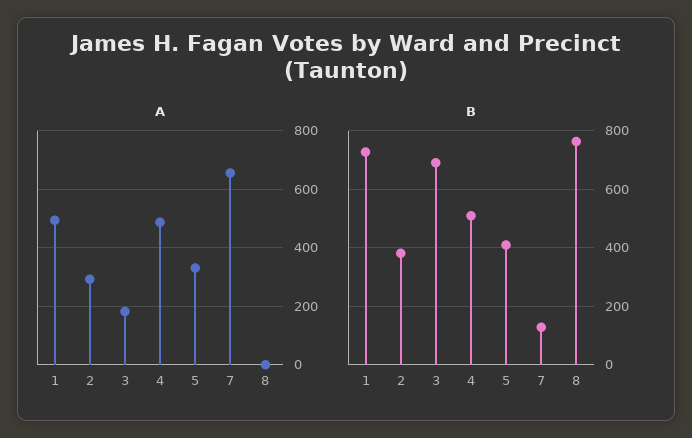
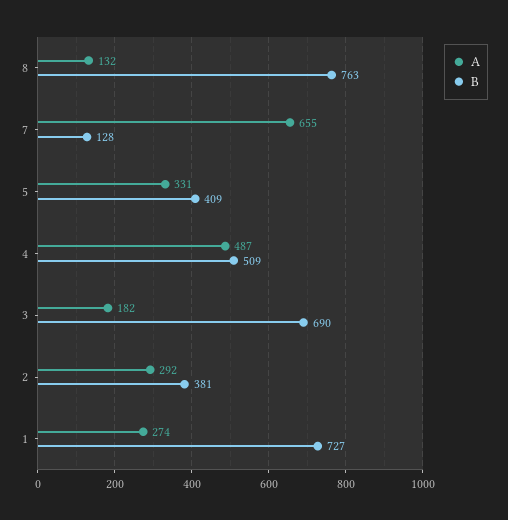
A, 1: 500 -> 274
A, 8: 0 -> 132

